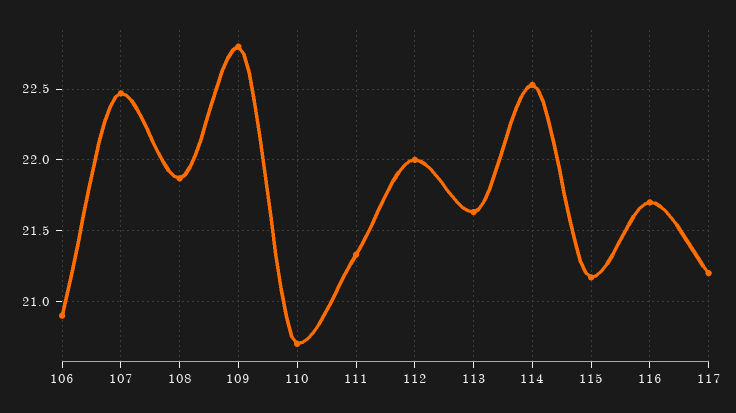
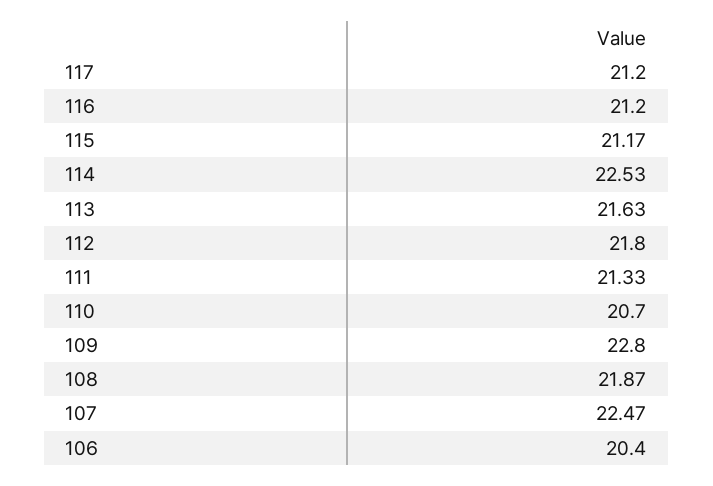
106: 20.9 -> 20.4
112: 22 -> 21.8
116: 21.7 -> 21.2

